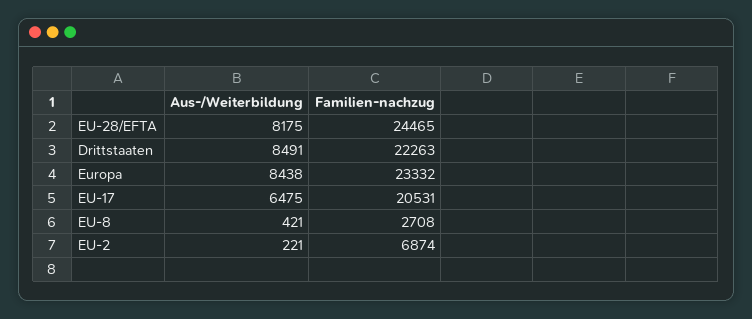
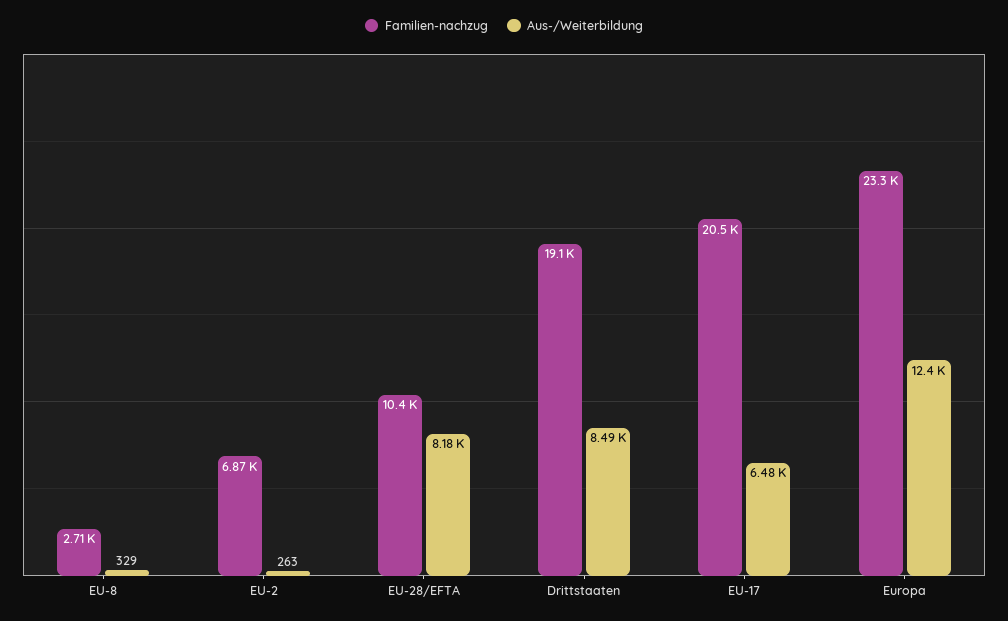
Familien-nachzug, EU-28/EFTA: 24465 -> 10400
Familien-nachzug, Drittstaaten: 22263 -> 19100
Aus-/Weiterbildung, Europa: 8438 -> 12400
Aus-/Weiterbildung, EU-8: 421 -> 329
Aus-/Weiterbildung, EU-2: 221 -> 263

